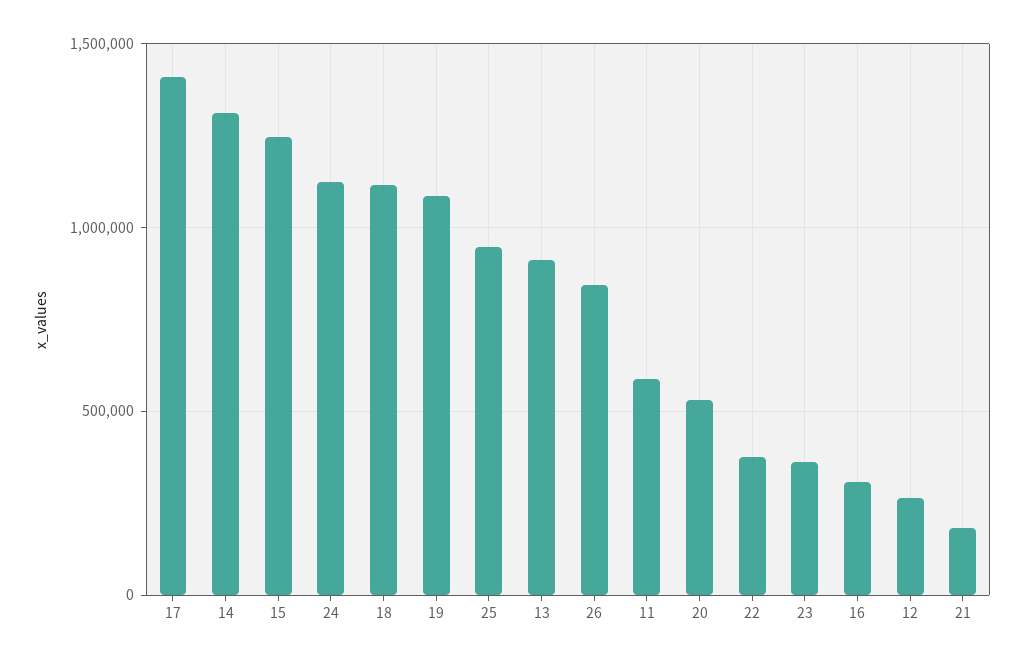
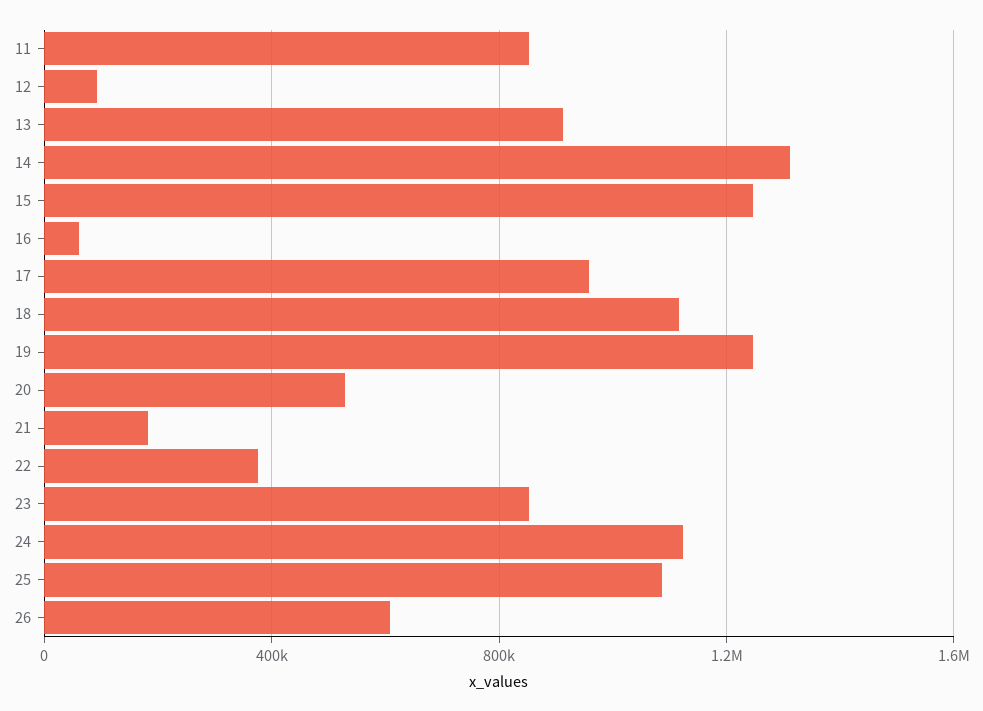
17: 1400000 -> 950000
19: 1100000 -> 1250000
25: 950000 -> 1100000
26: 850000 -> 600000
11: 600000 -> 850000
23: 350000 -> 850000
16: 300000 -> 50000
12: 250000 -> 100000

